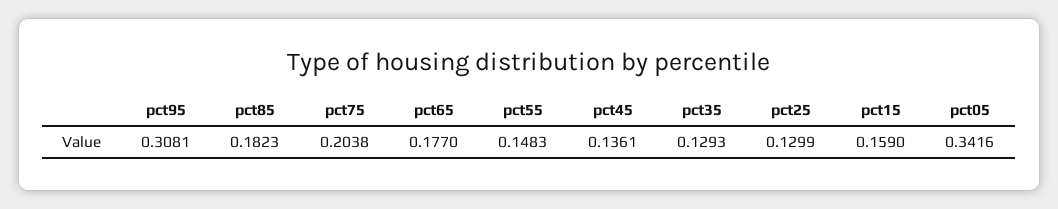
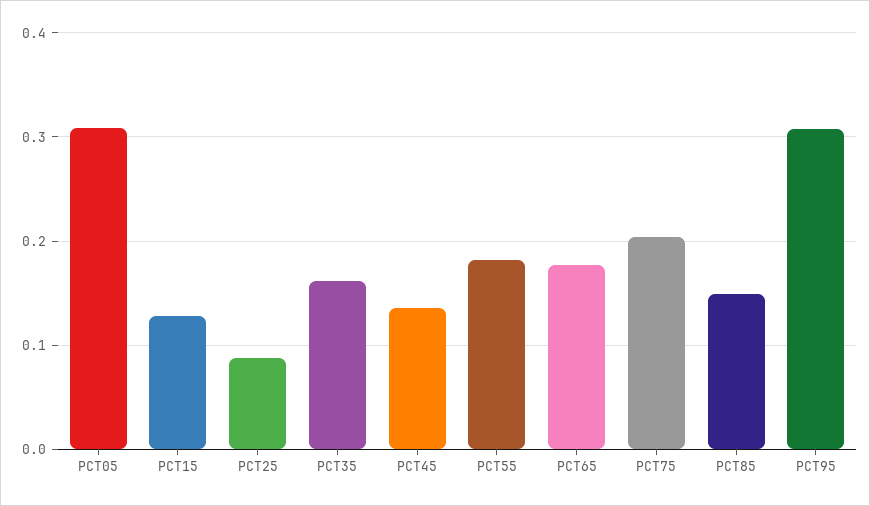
pct85: 0.1823 -> 0.15
pct55: 0.1483 -> 0.18
pct35: 0.1293 -> 0.16
pct25: 0.1299 -> 0.09
pct15: 0.159 -> 0.13
pct05: 0.3416 -> 0.31

